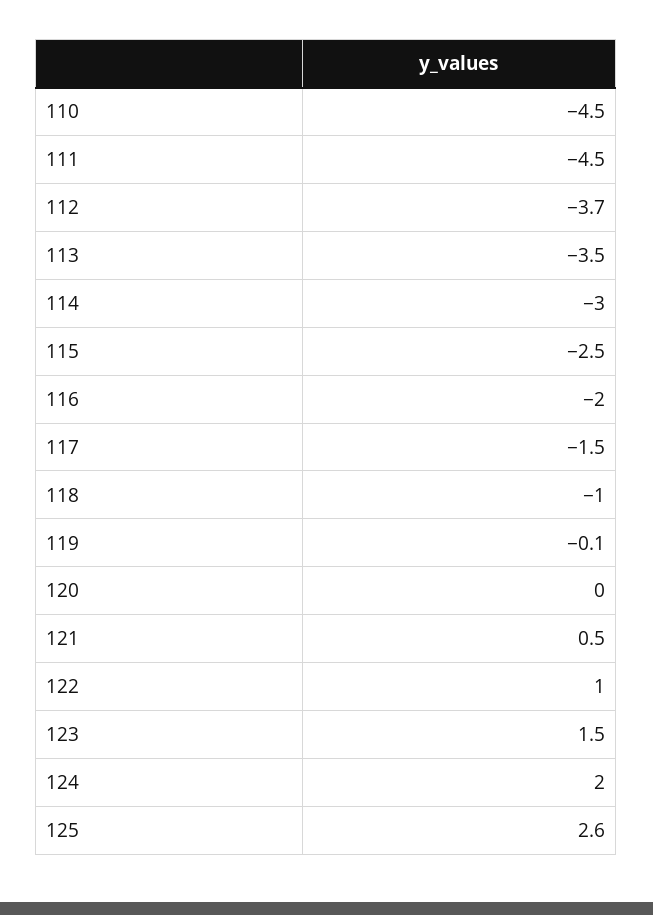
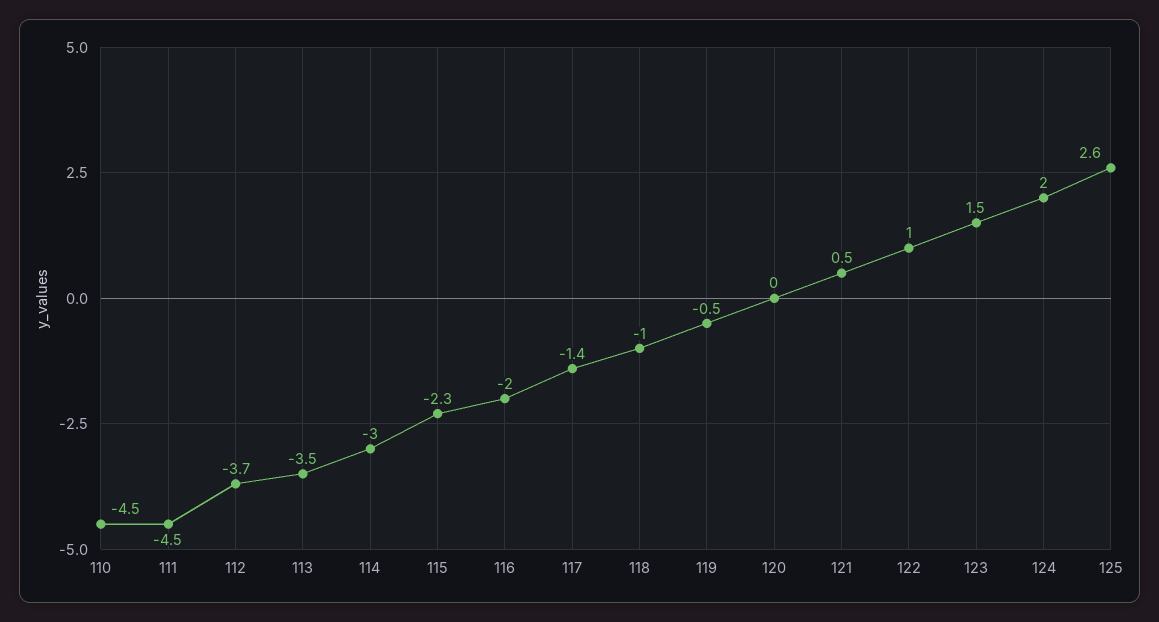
115: -2.5 -> -2.3
117: -1.5 -> -1.4
119: -0.1 -> -0.5

